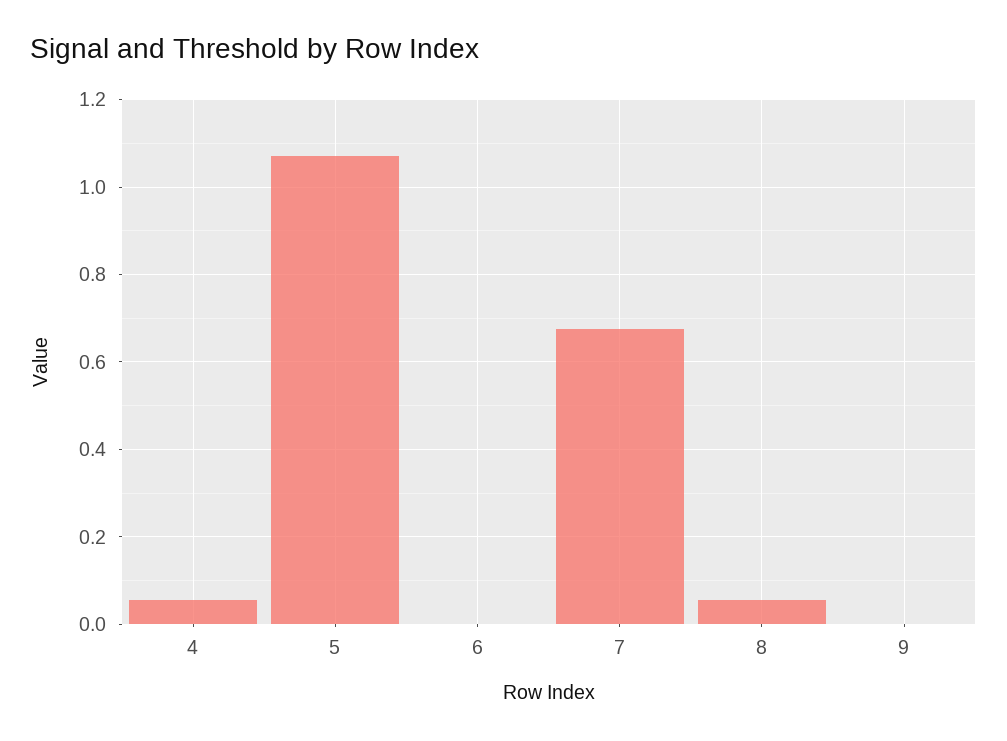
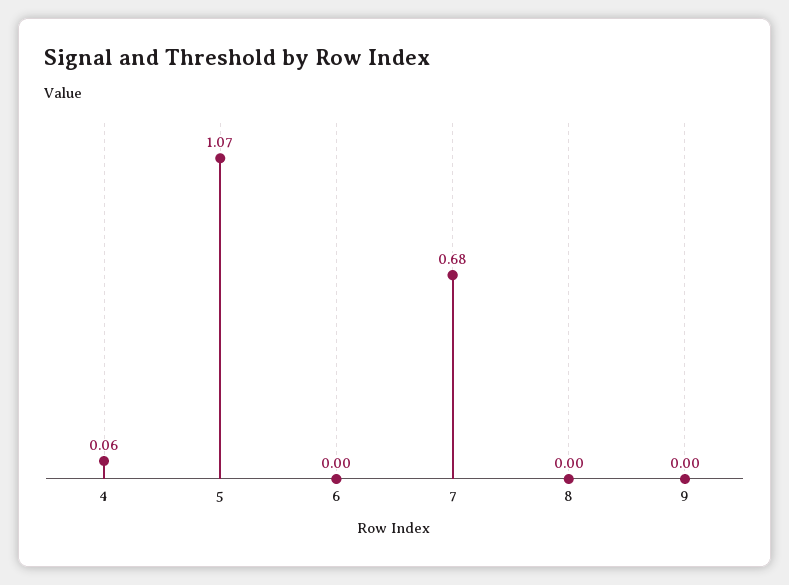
8: 0.06 -> 0

